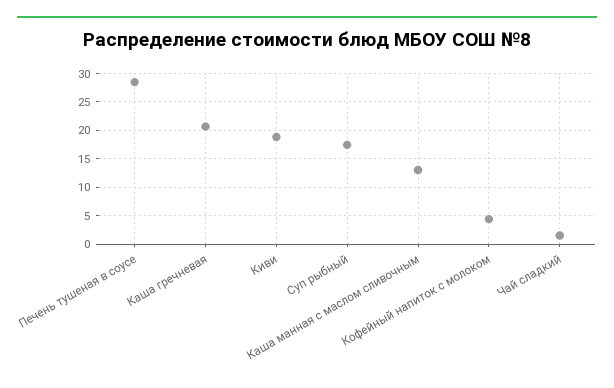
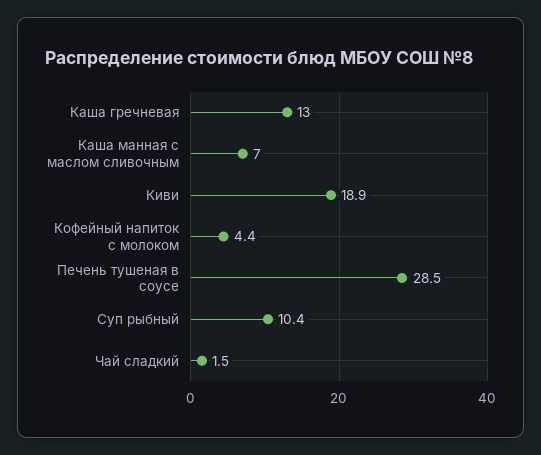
Каша гречневая: 20 -> 13
Суп рыбный: 17.5 -> 10.4
Каша манная с маслом сливочным: 12.5 -> 7

